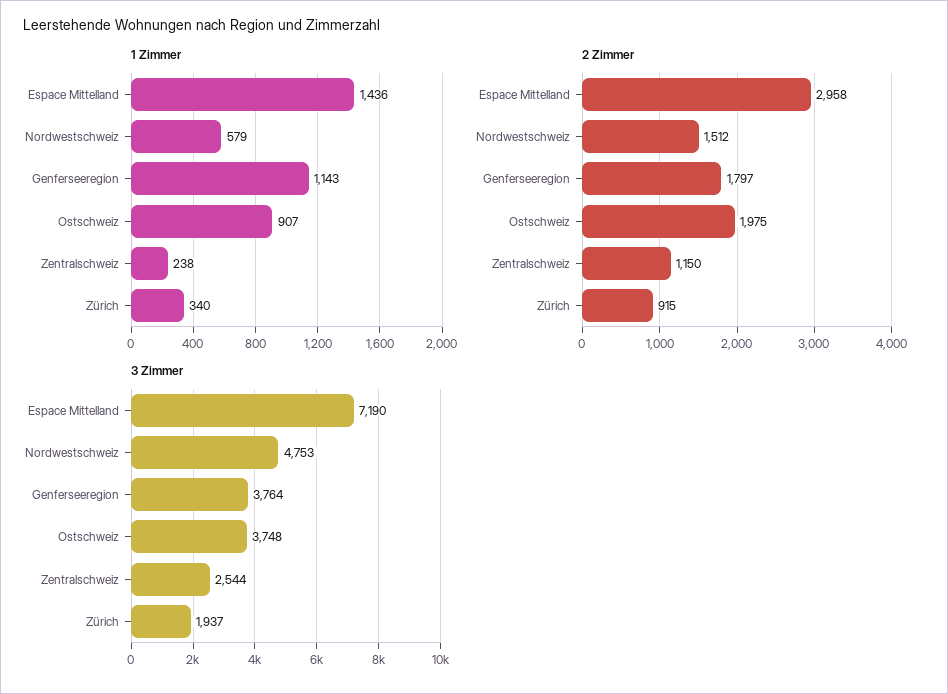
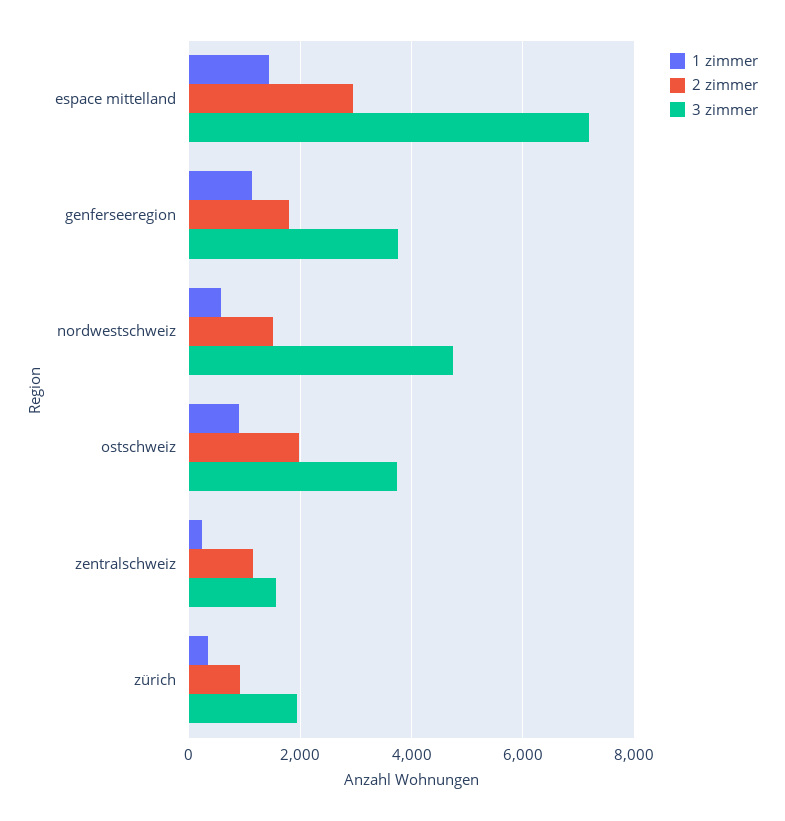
3 Zimmer, Zentralschweiz: 2544 -> 1600

